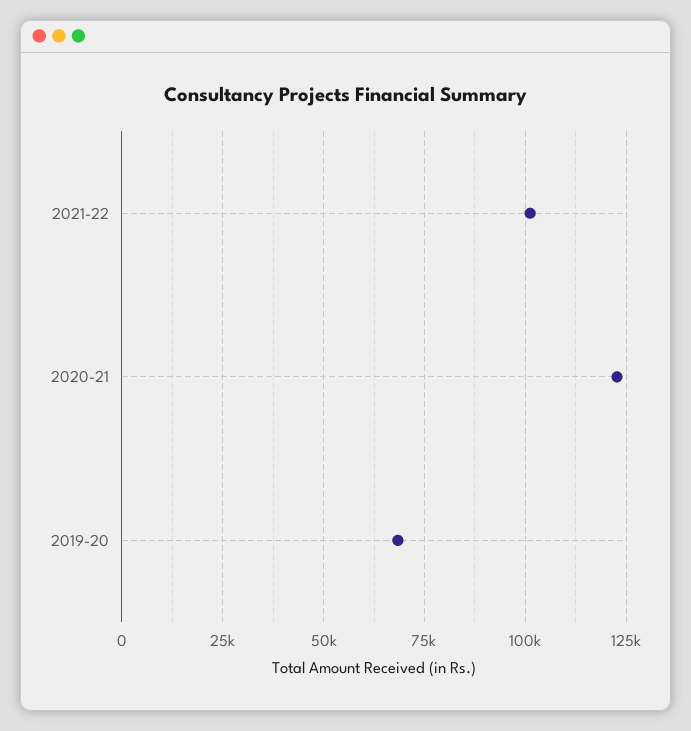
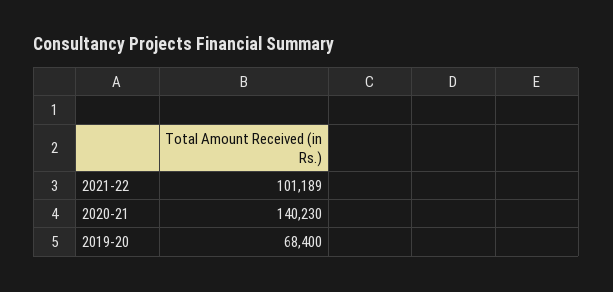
2020-21: 122500 -> 140230

